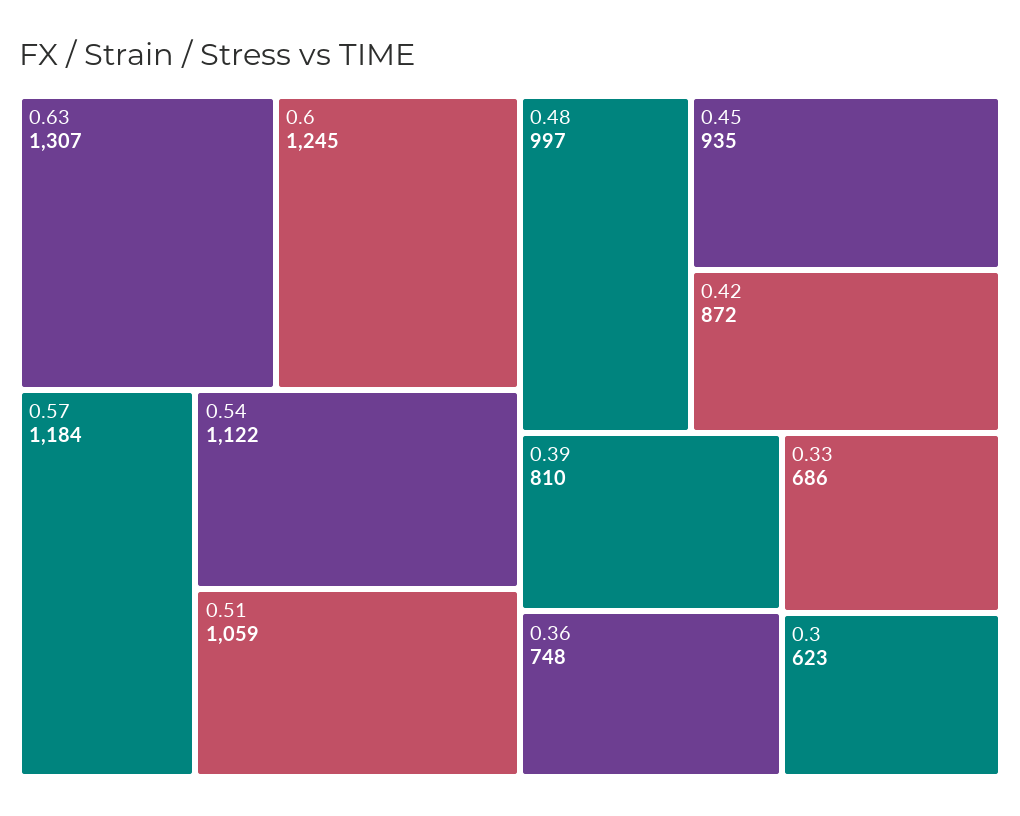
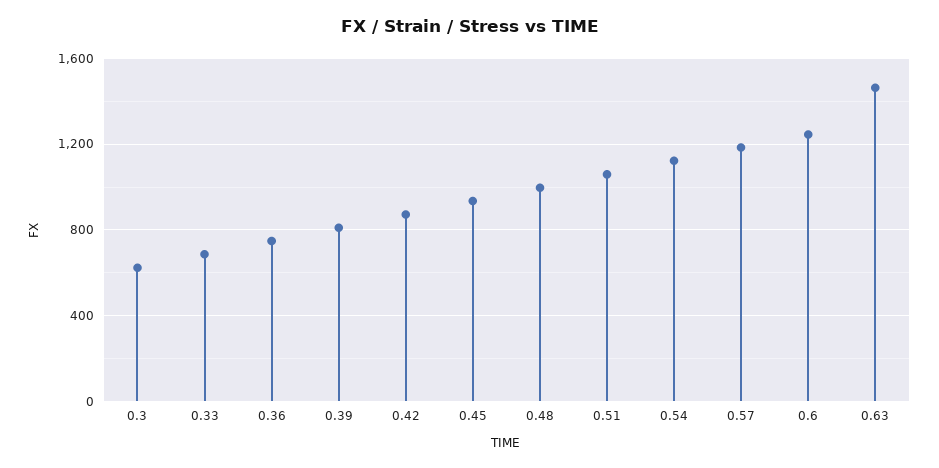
0.63: 1307 -> 1450

